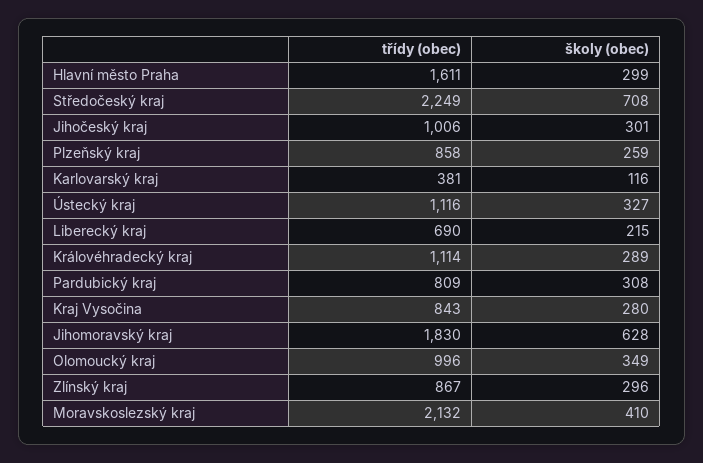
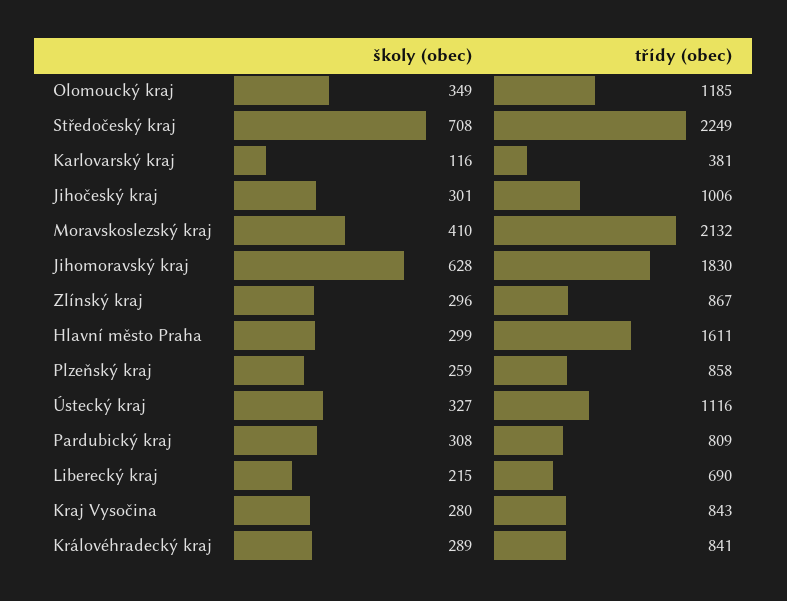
třídy (obec), Královéhradecký kraj: 1114 -> 841
třídy (obec), Olomoucký kraj: 996 -> 1185

